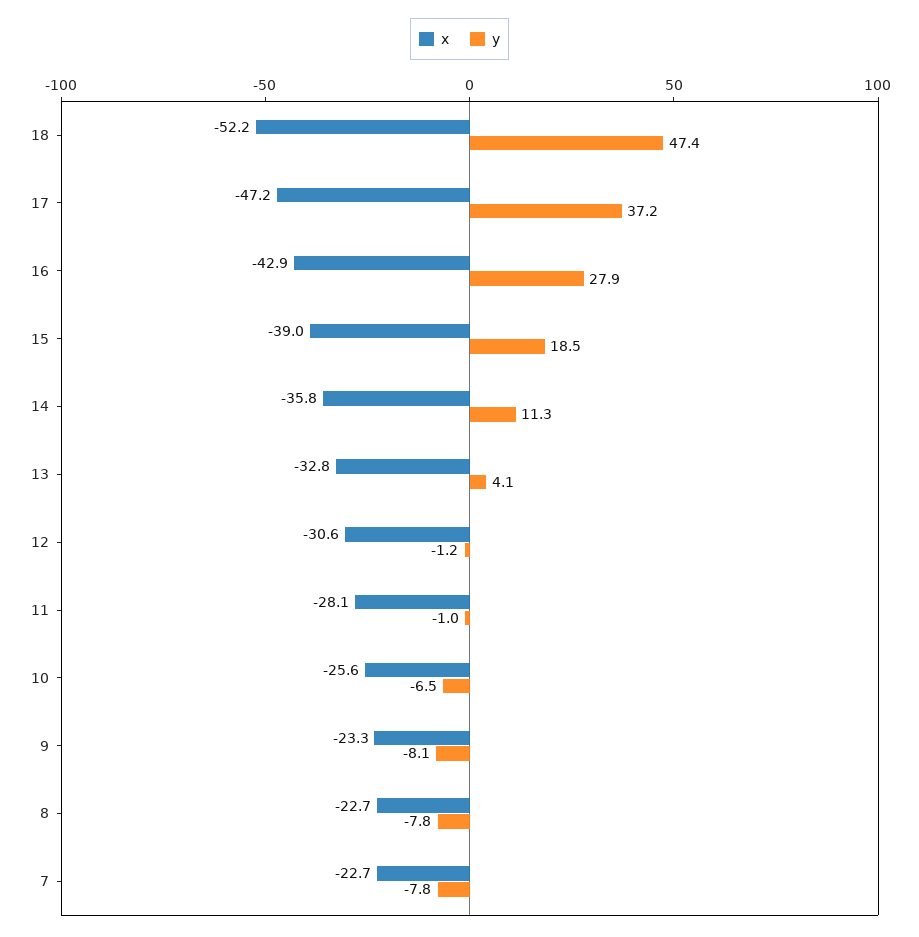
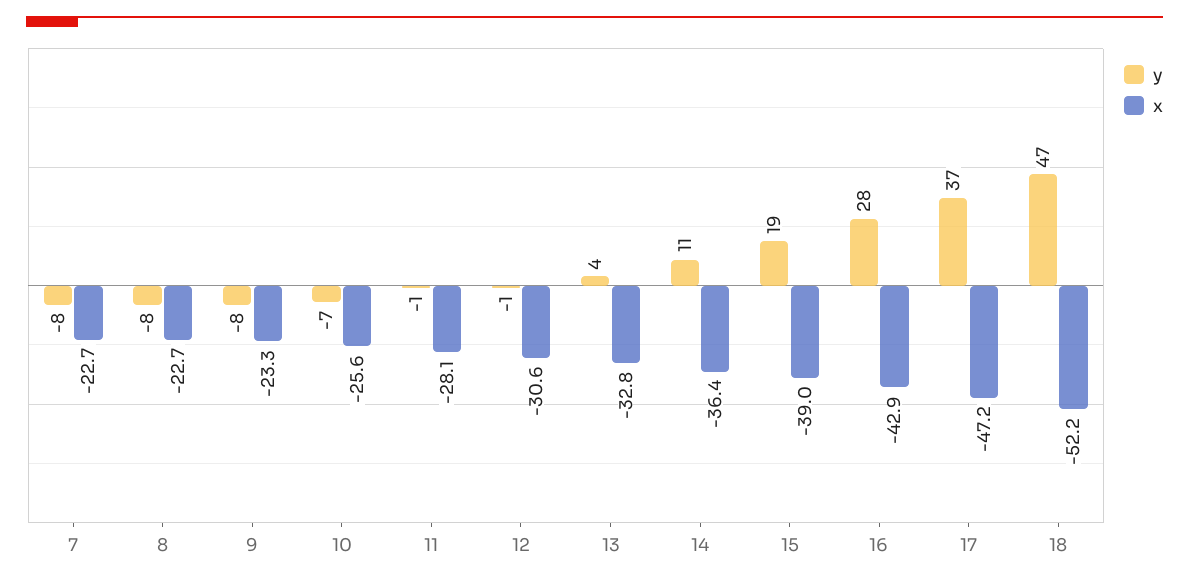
x, 14: -35.8 -> -36.4

